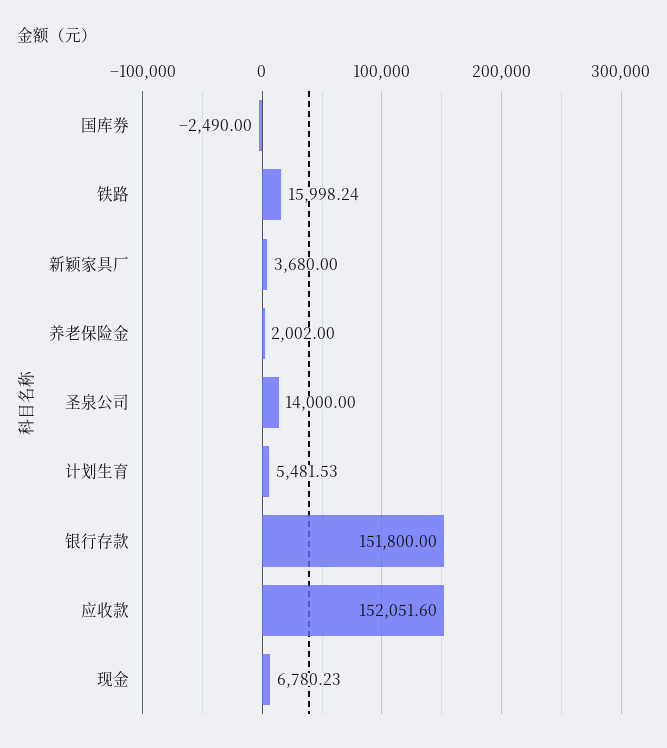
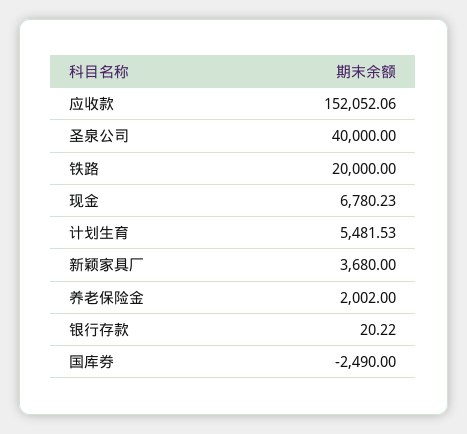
铁路: 15998.24 -> 20000
圣泉公司: 14000 -> 40000
银行存款: 151800 -> 20.22
应收款: 152051.6 -> 152052.06

